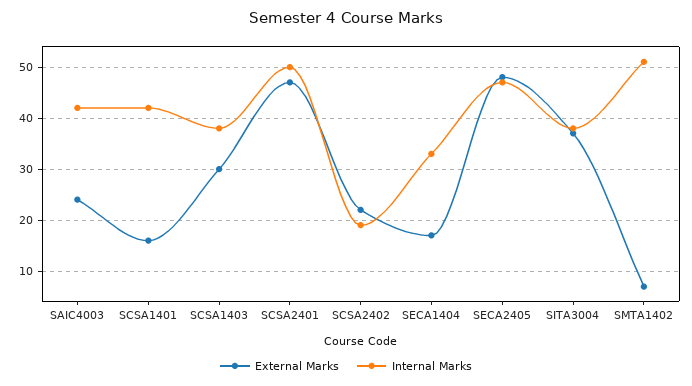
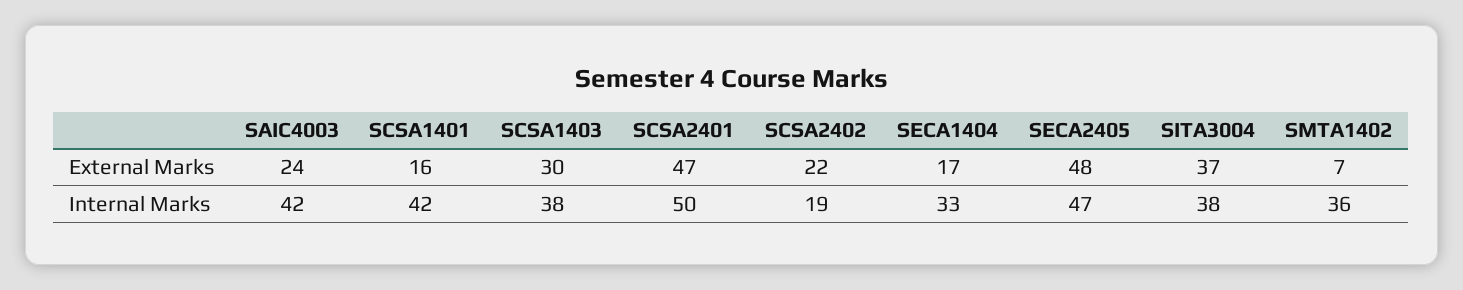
Internal Marks, SMTA1402: 50 -> 36

